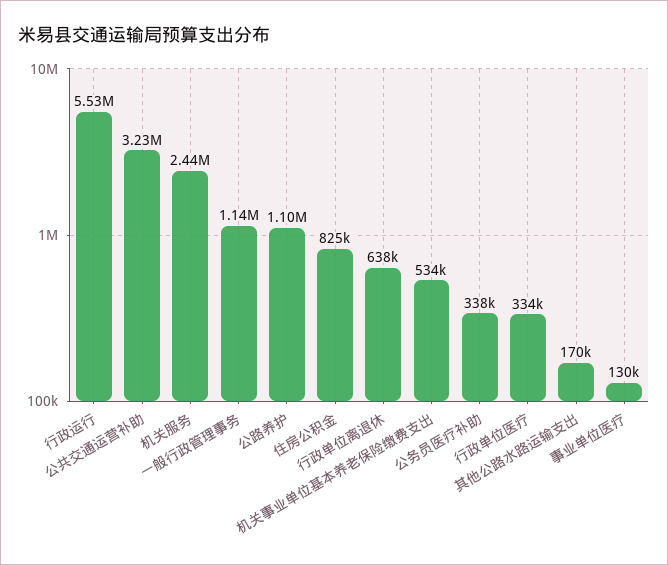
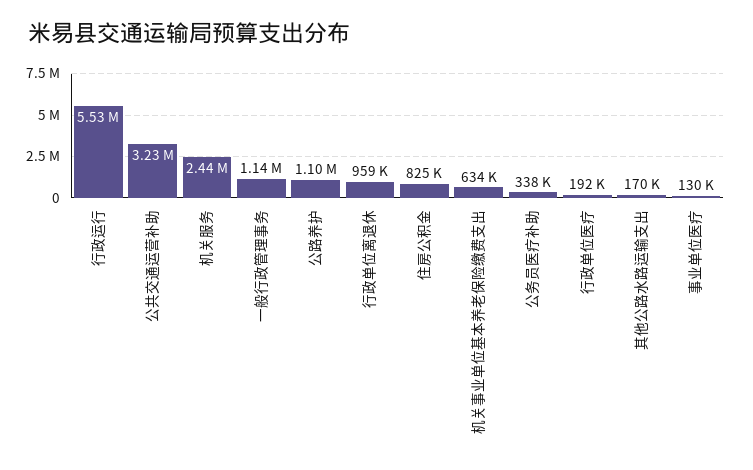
行政单位离退休: 638000 -> 959000
机关事业单位基本养老保险缴费支出: 534000 -> 634000
行政单位医疗: 334000 -> 192000

